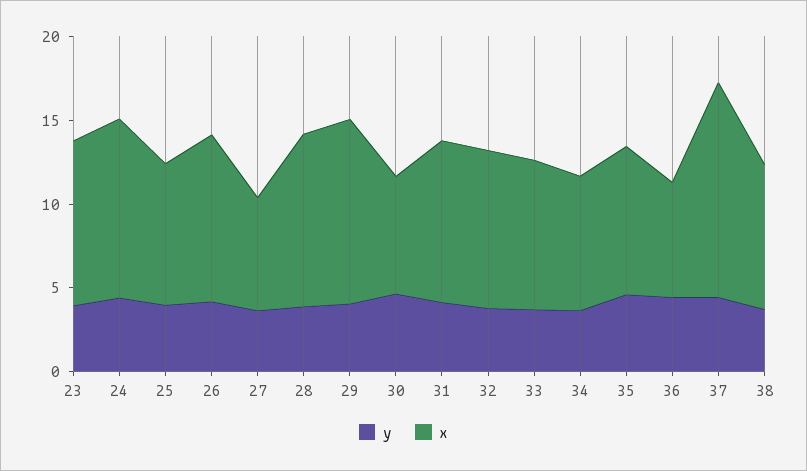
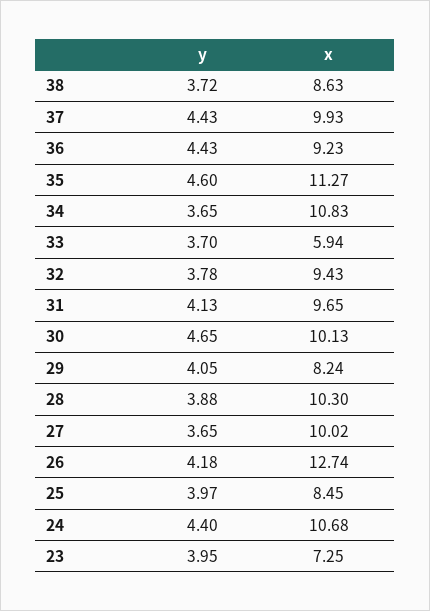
x, 23: 10 -> 7.25
x, 26: 10 -> 12.74
x, 27: 7 -> 10.02
x, 29: 11 -> 8.24
x, 30: 7 -> 10.13
x, 33: 9 -> 5.94
x, 34: 8 -> 10.83
x, 35: 9 -> 11.27
x, 36: 7 -> 9.23
x, 37: 13 -> 9.93

